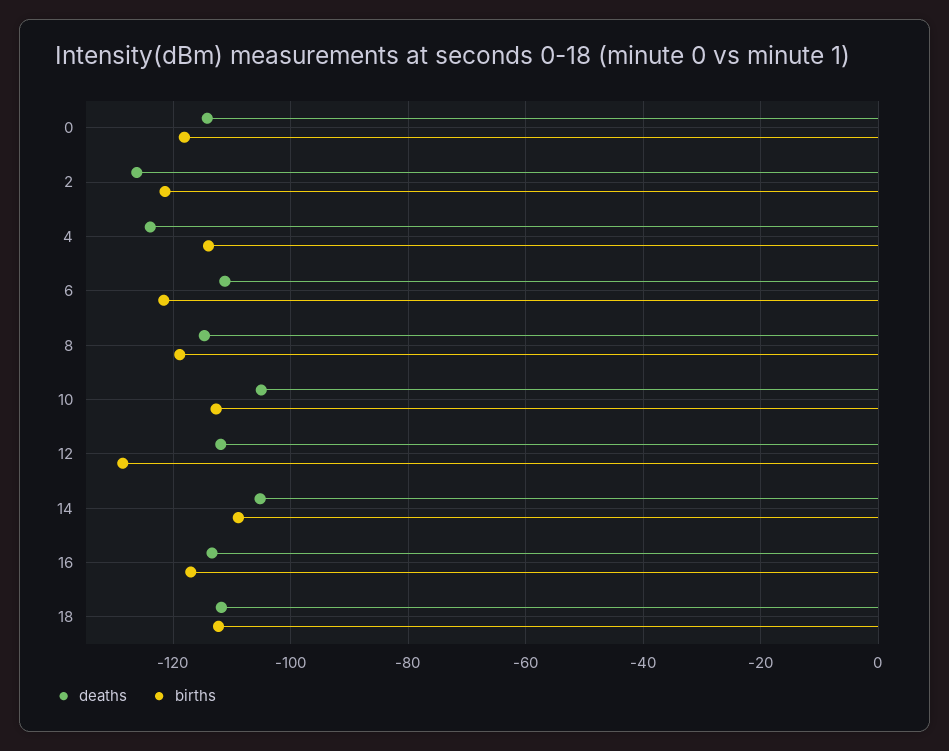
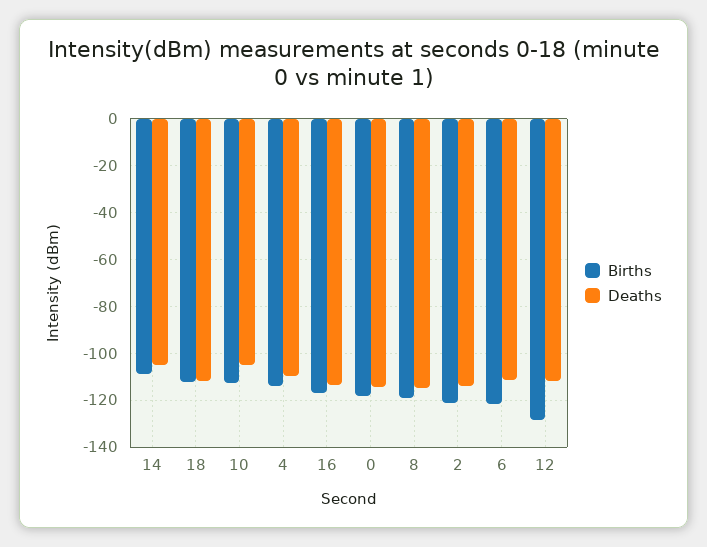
deaths, 2: -126 -> -115
deaths, 4: -124 -> -110

